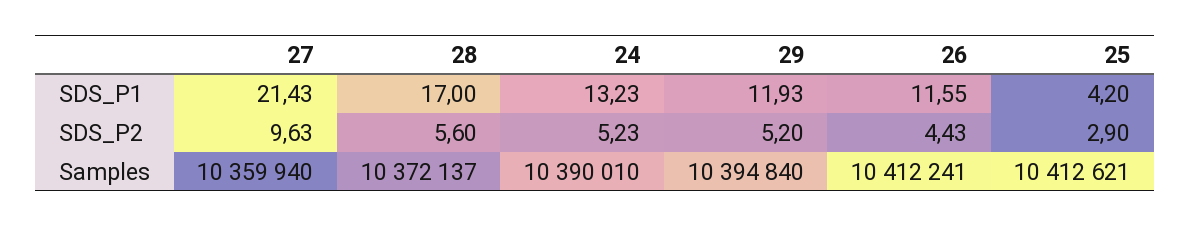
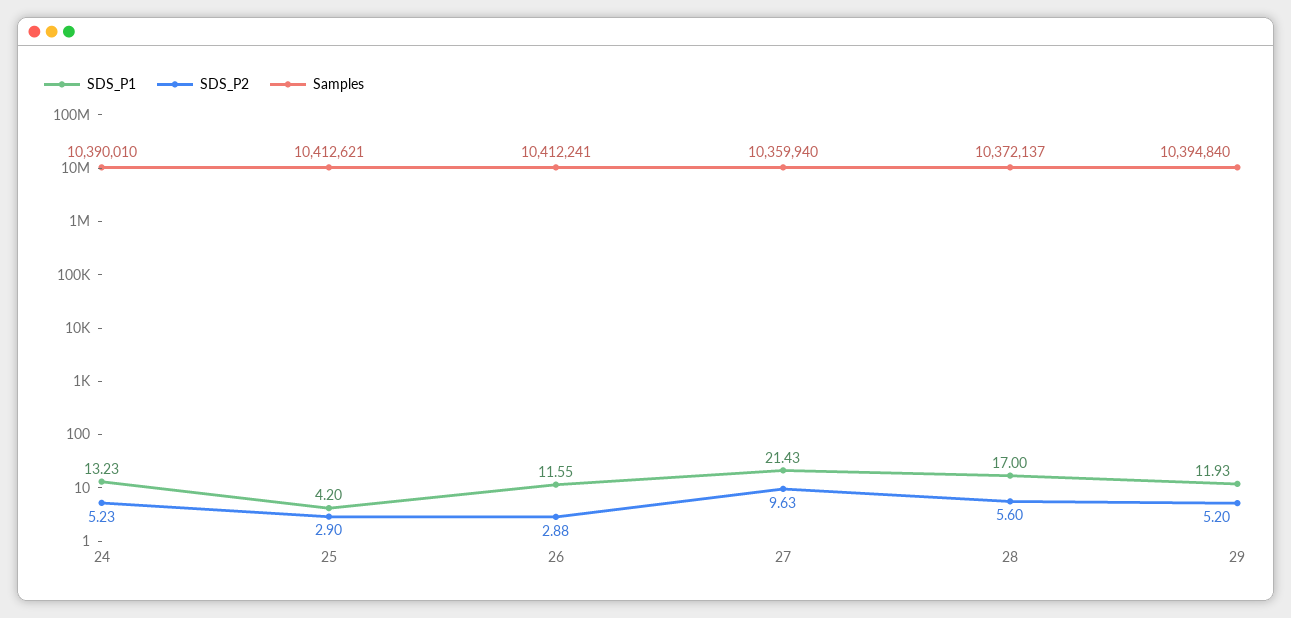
SDS_P2, 26: 4.43 -> 2.88

